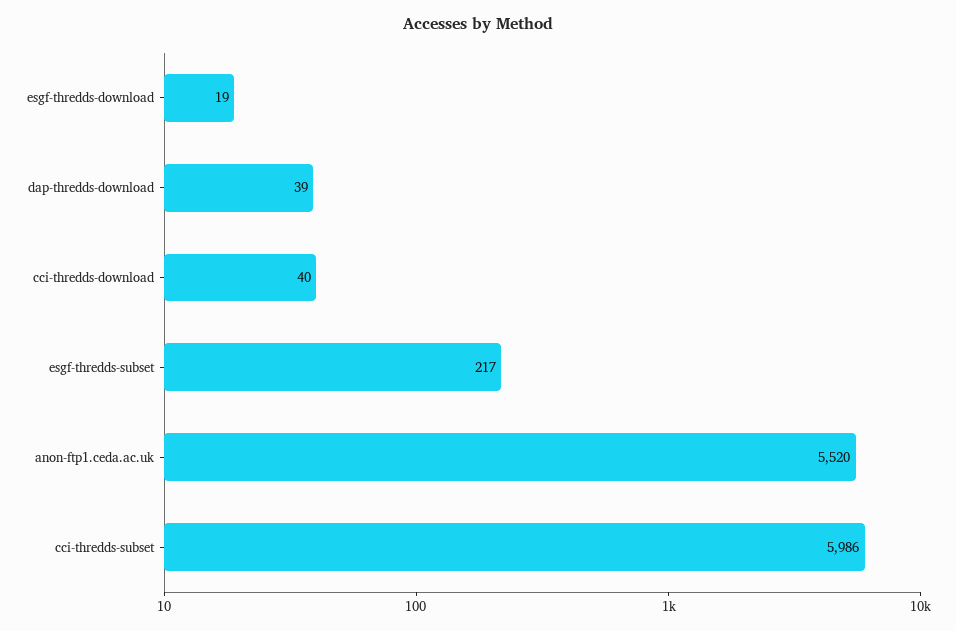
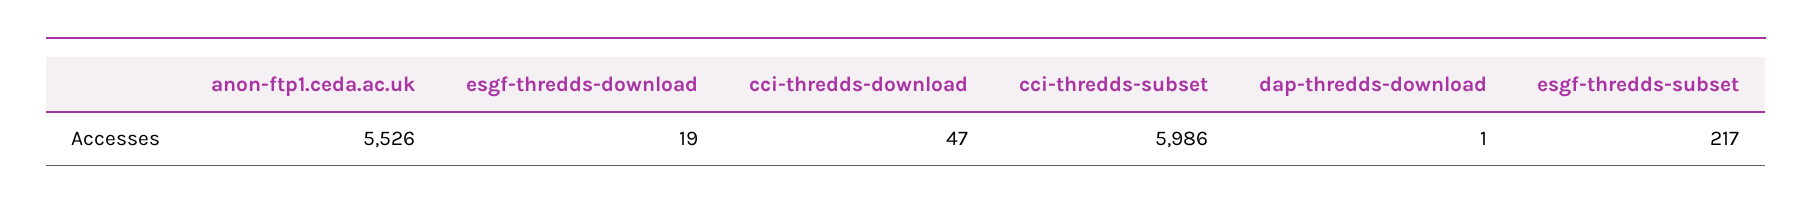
dap-thredds-download: 39 -> 1
cci-thredds-download: 40 -> 47
anon-ftp1.ceda.ac.uk: 5520 -> 5526

